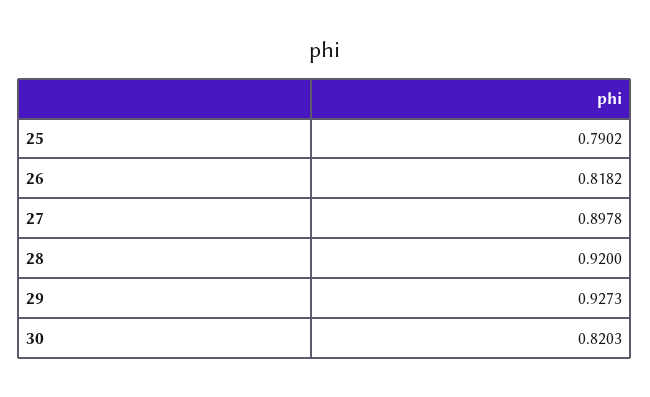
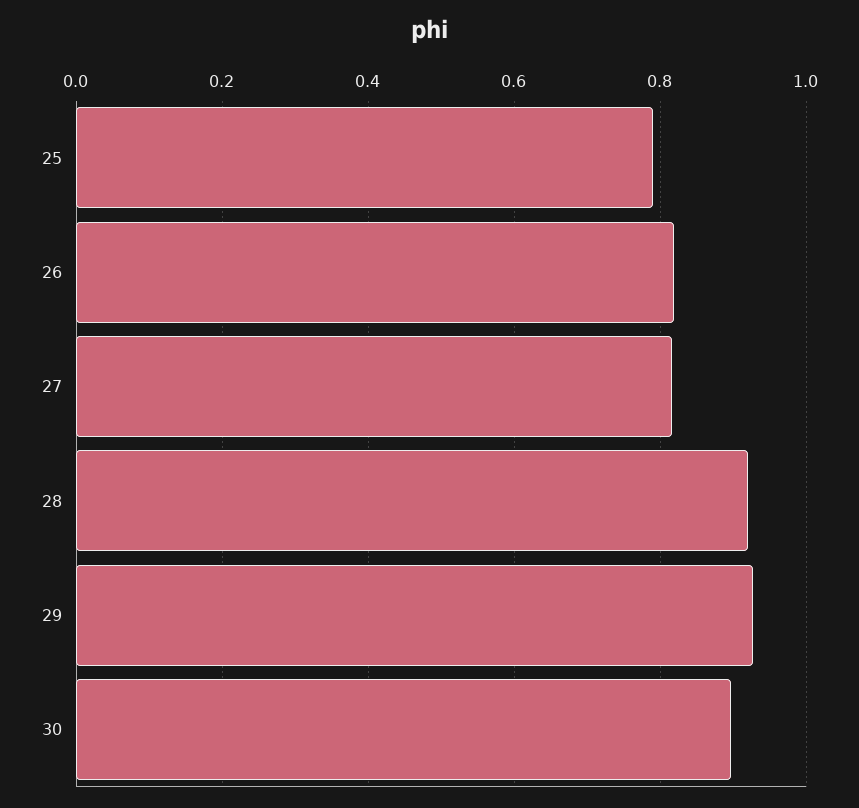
27: 0.8978 -> 0.82
30: 0.8203 -> 0.9

